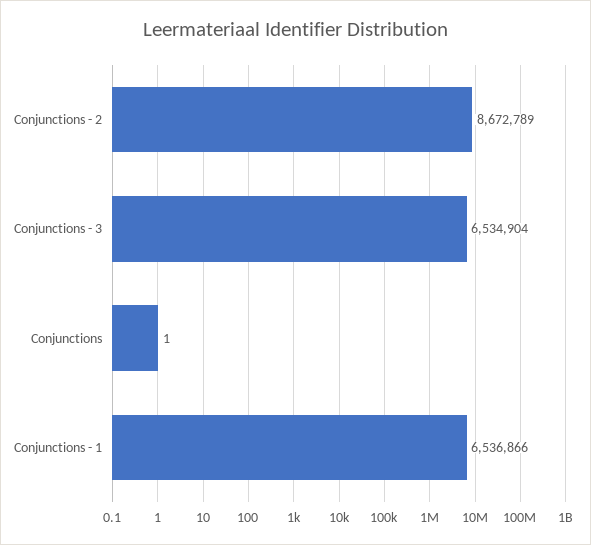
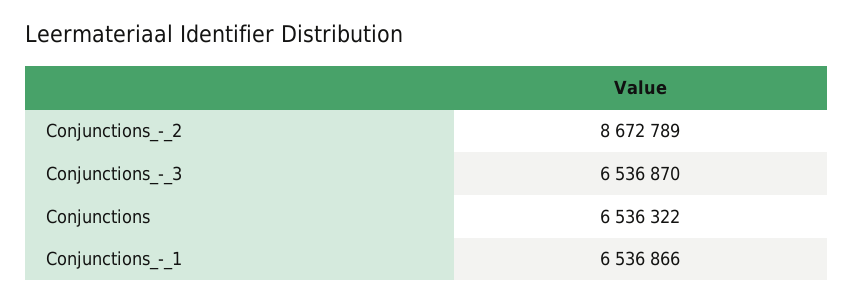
Conjunctions - 3: 6534904 -> 6536870
Conjunctions: 1 -> 6536322

